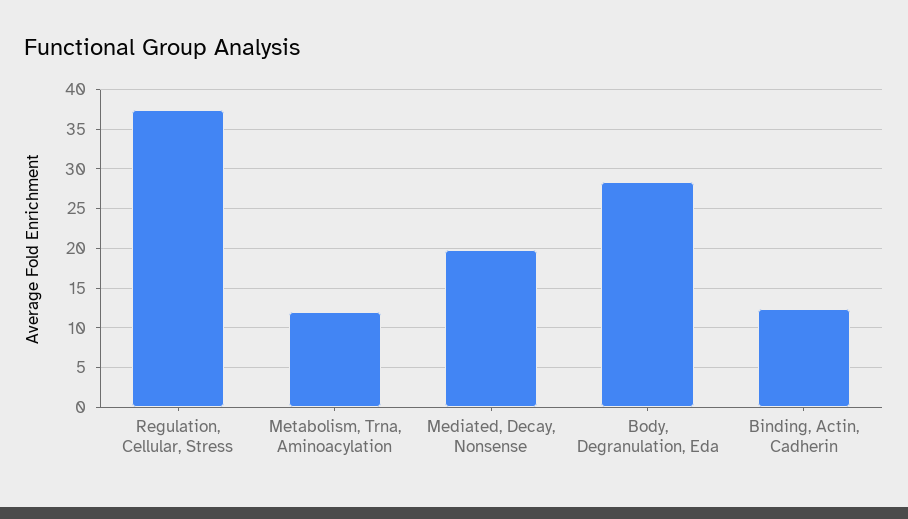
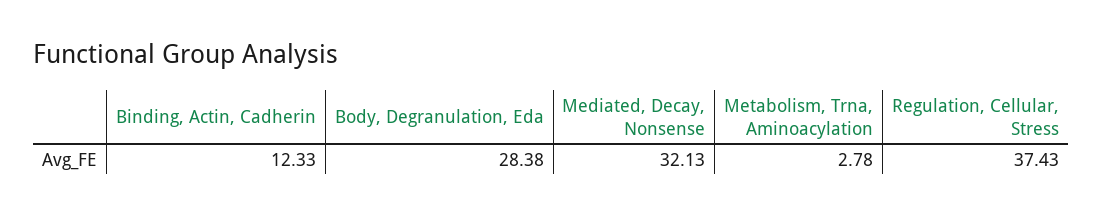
Metabolism, Trna, Aminoacylation: 12 -> 2.78
Mediated, Decay, Nonsense: 20 -> 32.13

